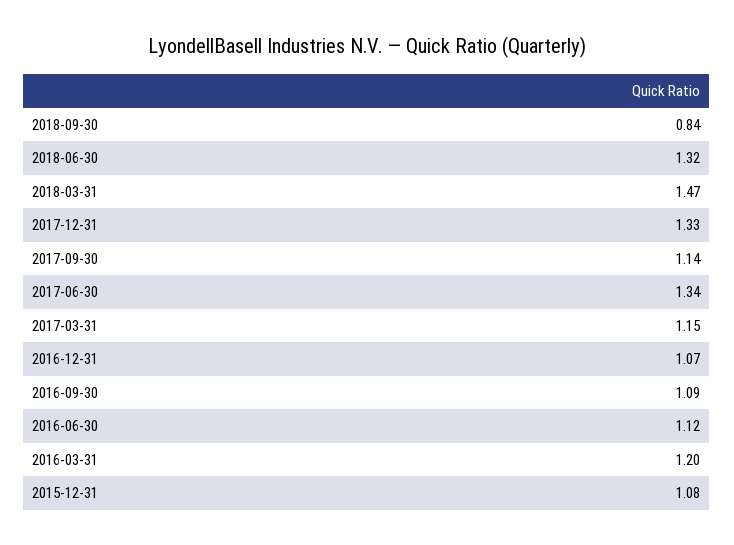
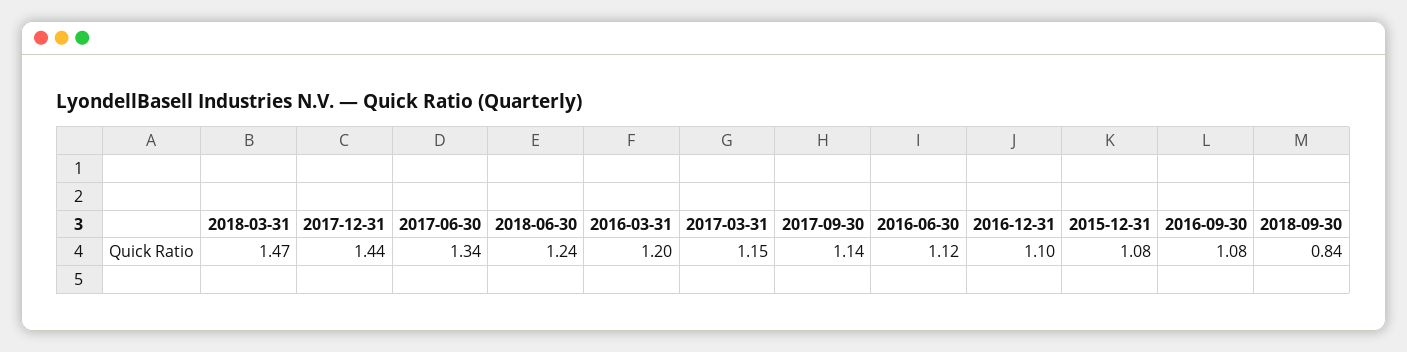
2018-06-30: 1.32 -> 1.24
2017-12-31: 1.33 -> 1.44
2016-12-31: 1.07 -> 1.1
2016-09-30: 1.09 -> 1.08

